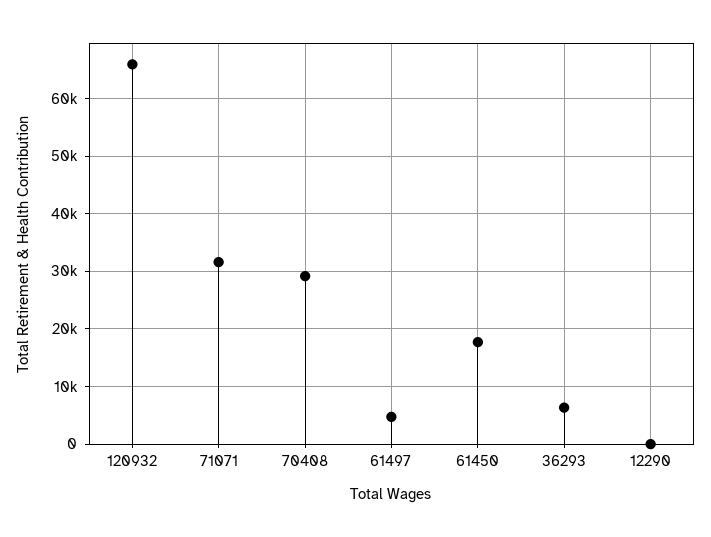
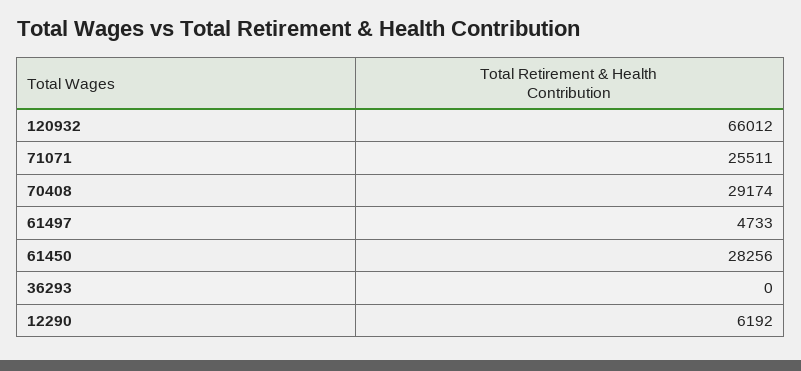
71071: 32000 -> 25511
61450: 18000 -> 28256
36293: 6000 -> 0
12290: 0 -> 6192

